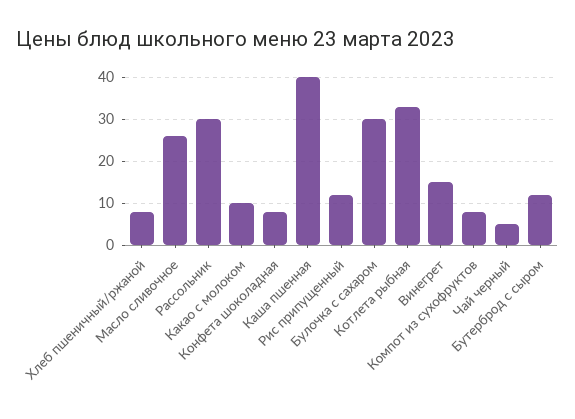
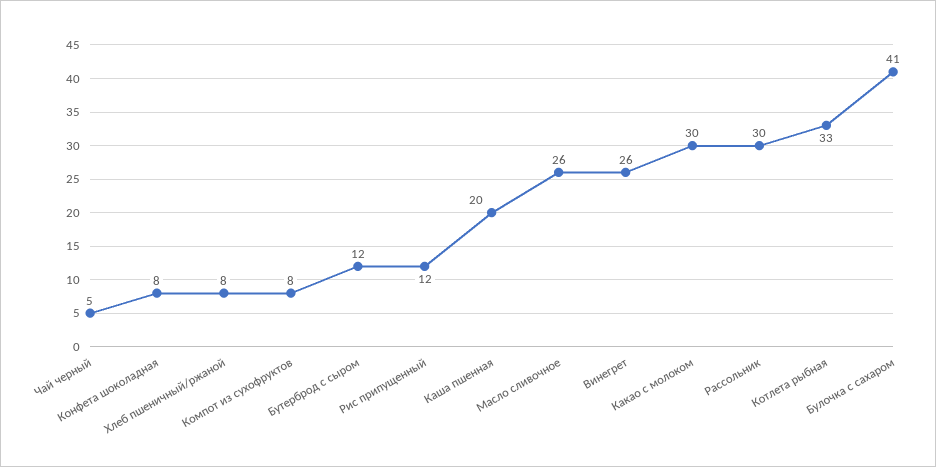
Какао с молоком: 10 -> 30
Каша пшенная: 40 -> 20
Булочка с сахаром: 30 -> 41
Винегрет: 15 -> 26

